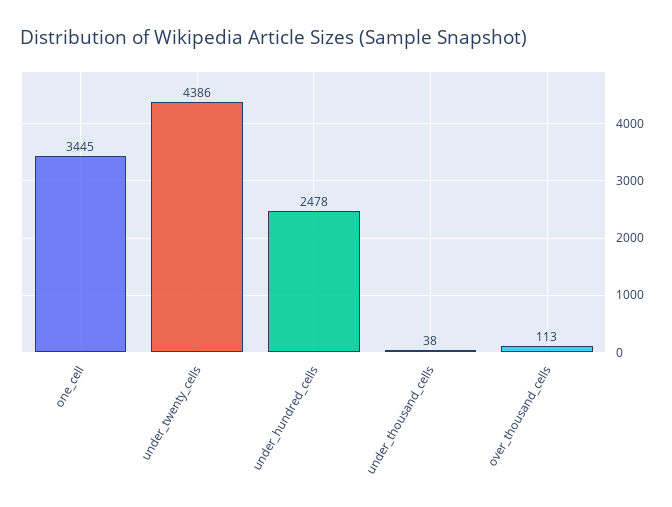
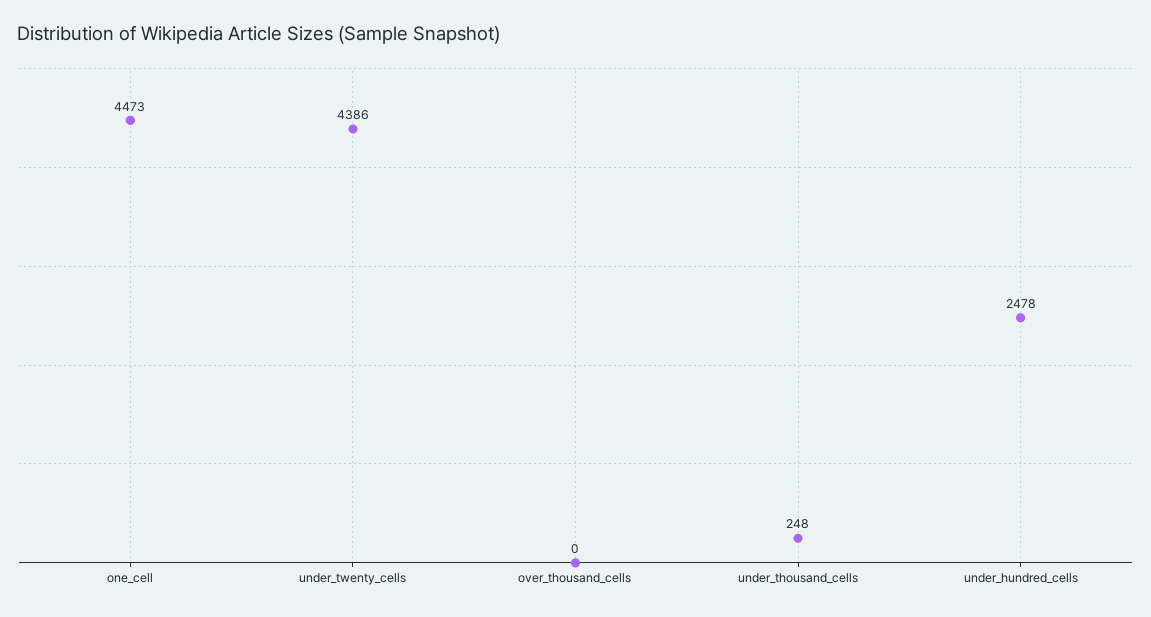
one_cell: 3445 -> 4473
under_thousand_cells: 38 -> 248
over_thousand_cells: 113 -> 0

